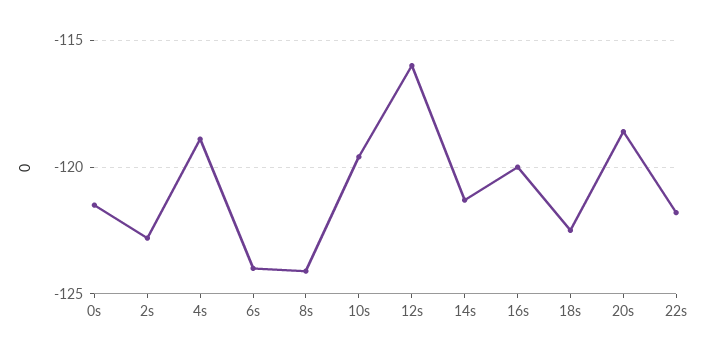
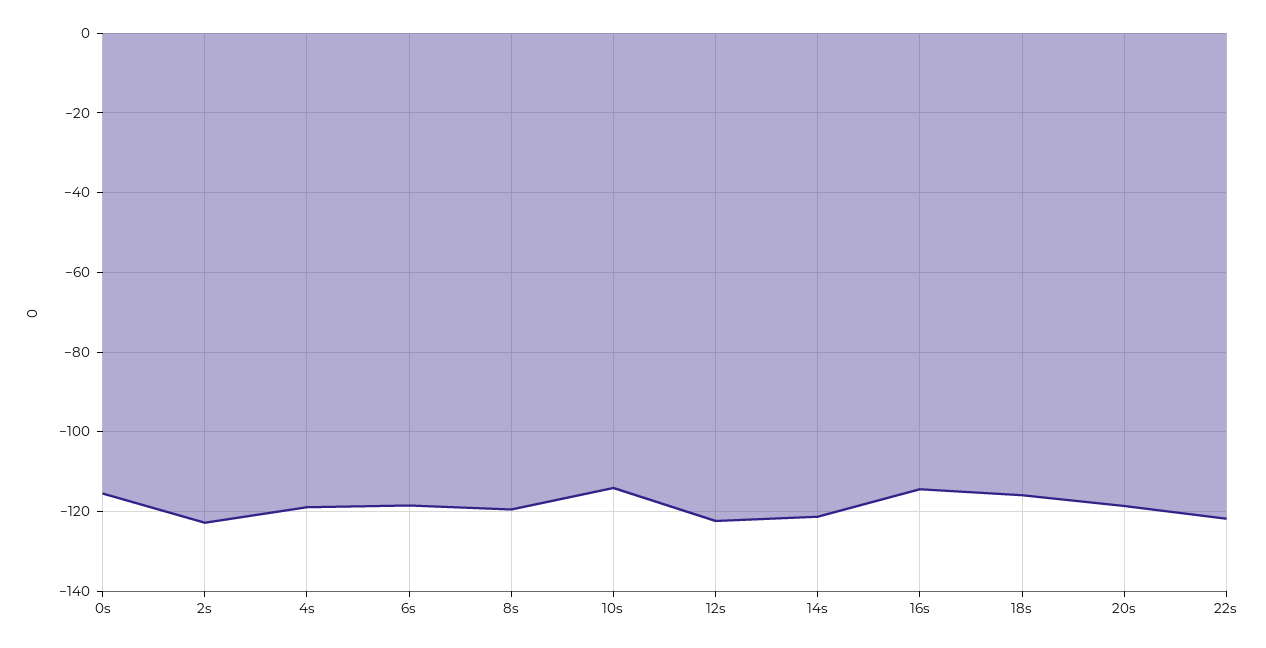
0s: -121.5 -> -116
6s: -124 -> -118
8s: -124 -> -120
10s: -119.5 -> -114
12s: -116 -> -122
16s: -120 -> -114
18s: -122.5 -> -116

